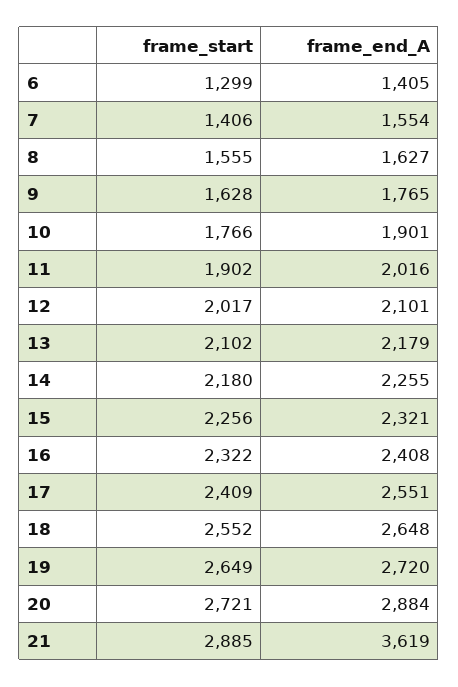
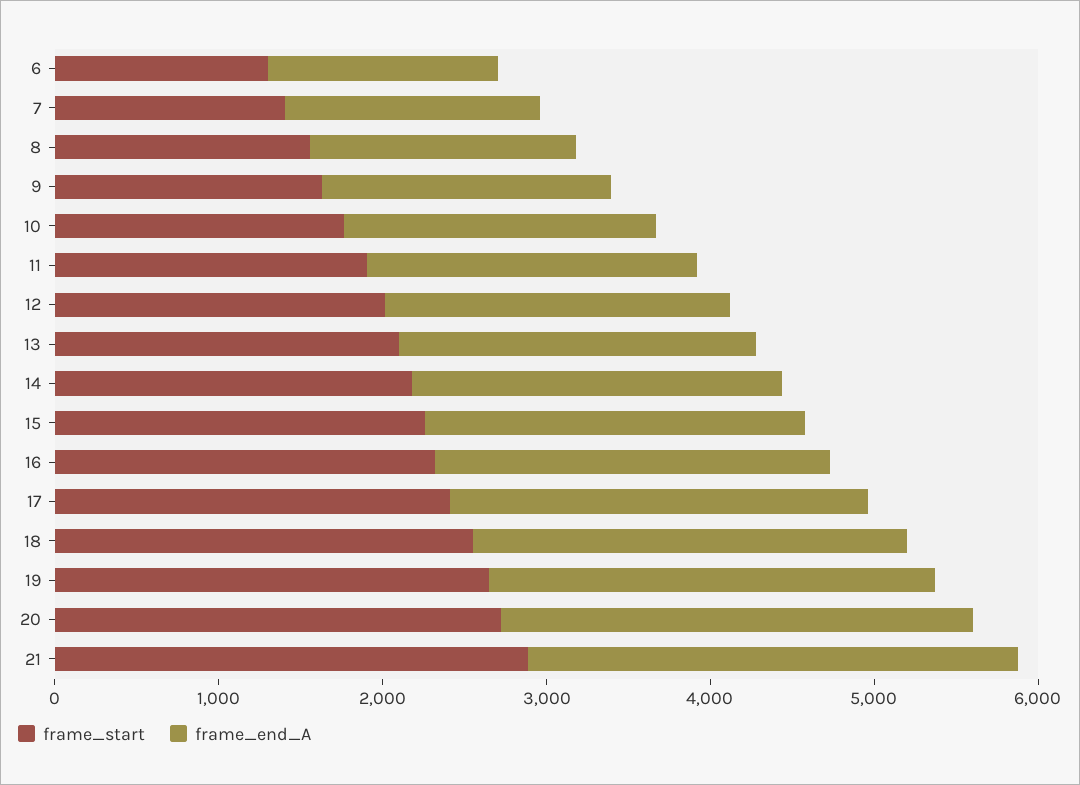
frame_end_A, 21: 3619 -> 3000

